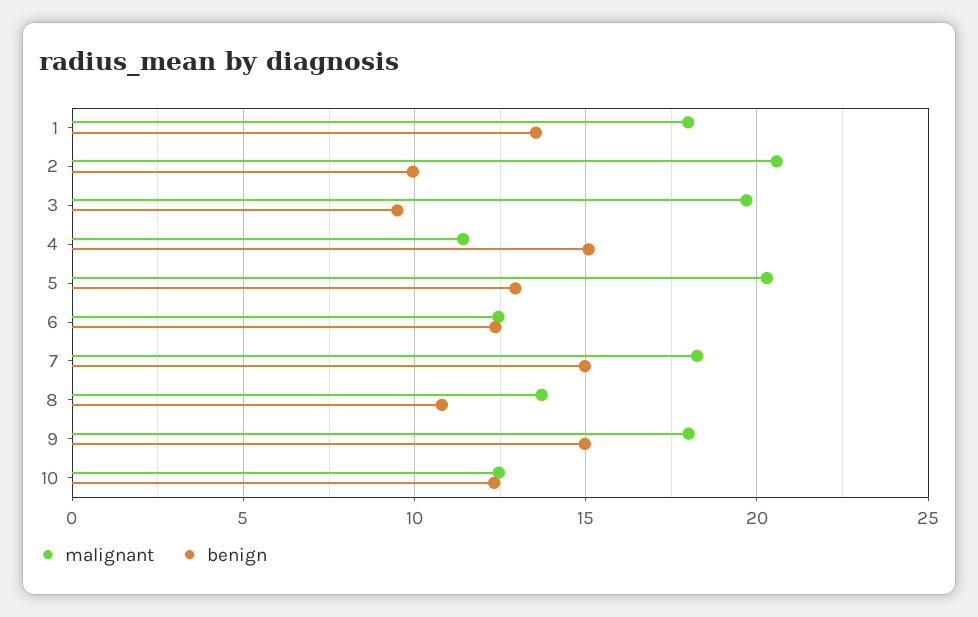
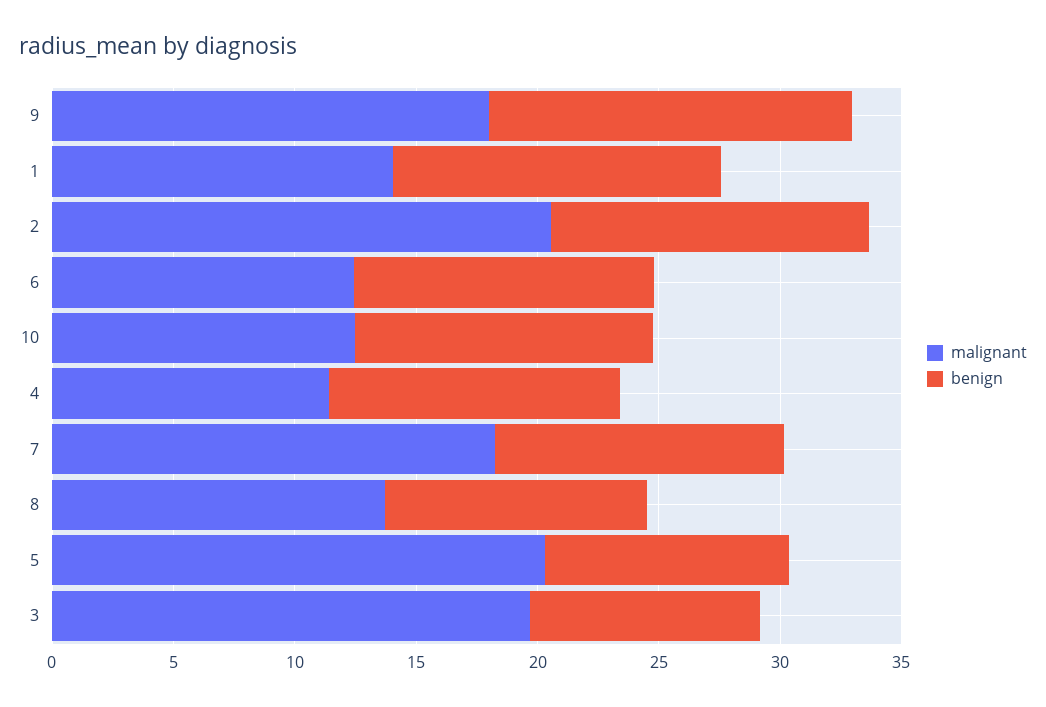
malignant, 1: 18 -> 14
benign, 2: 10 -> 13
benign, 4: 15 -> 12
benign, 5: 13 -> 10
benign, 7: 15 -> 12

